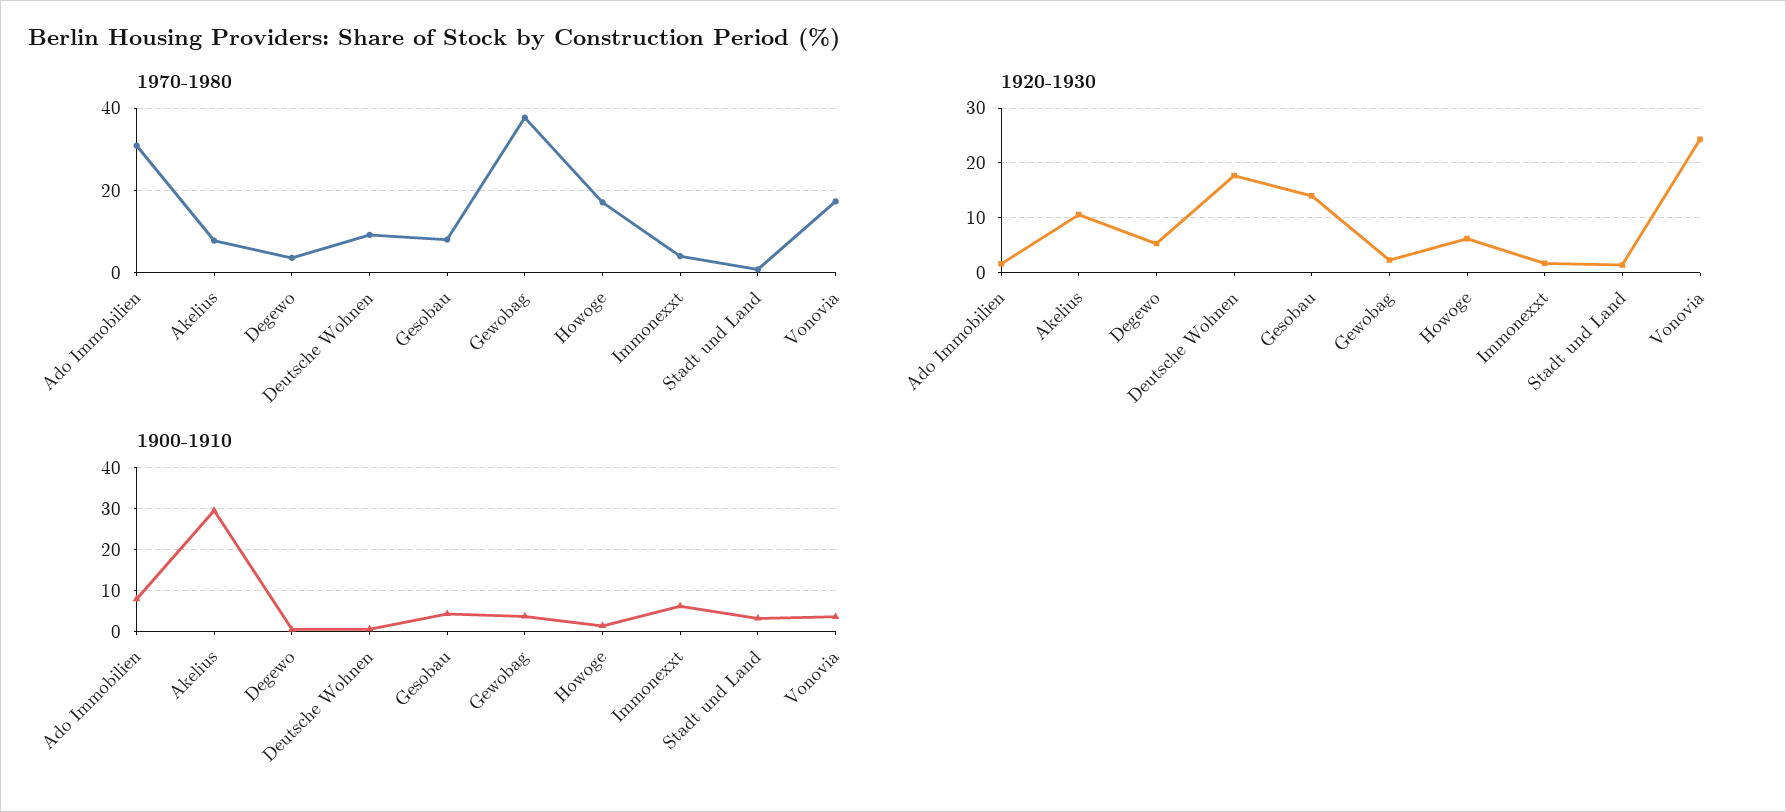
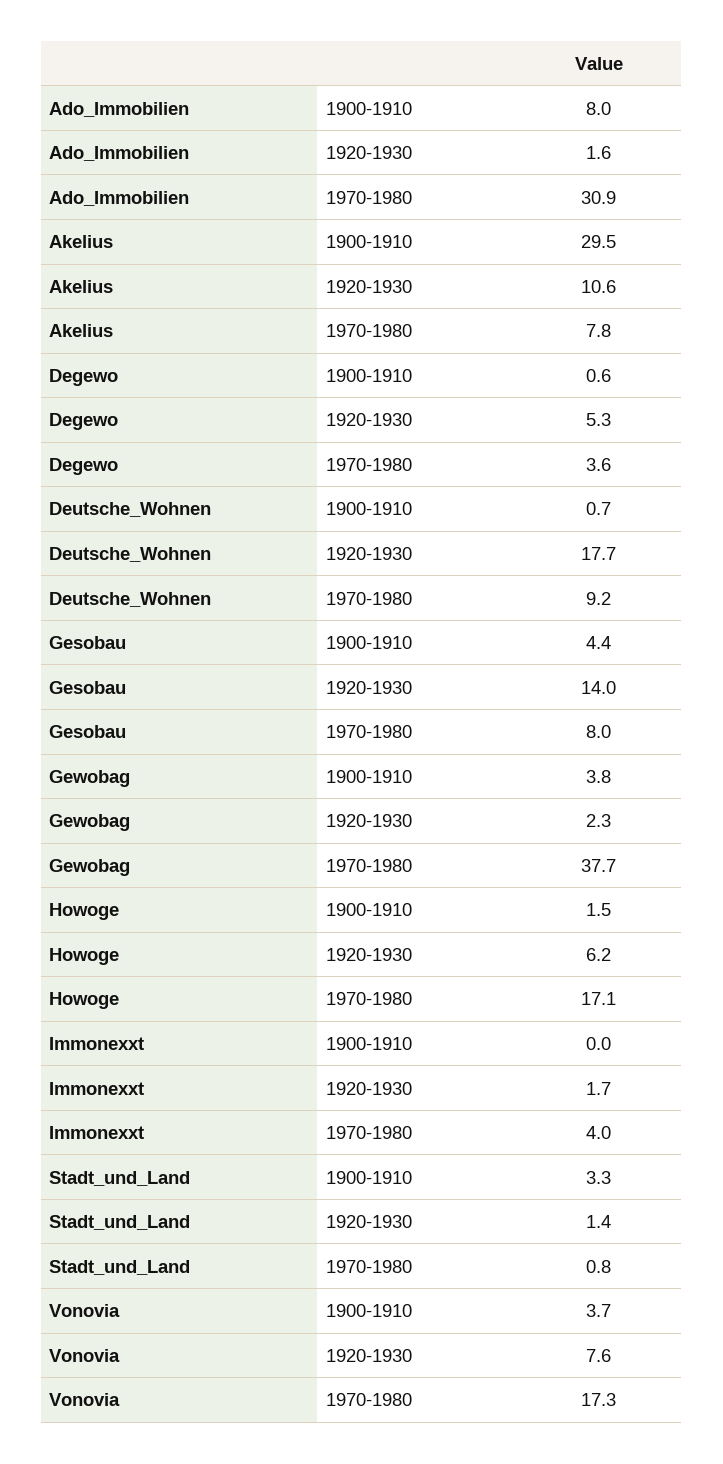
1920-1930, Vonovia: 24 -> 7.6
1900-1910, Immonexxt: 6 -> 0

